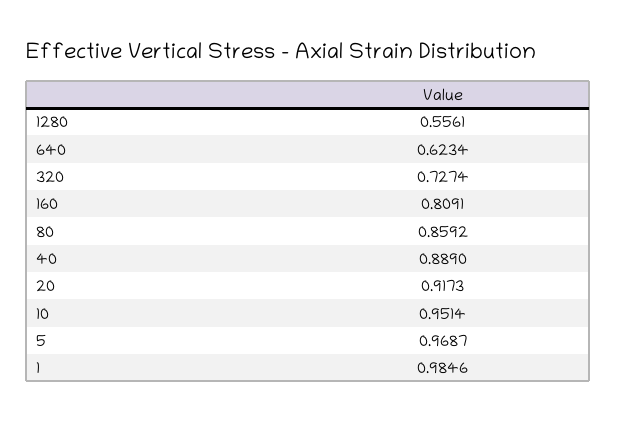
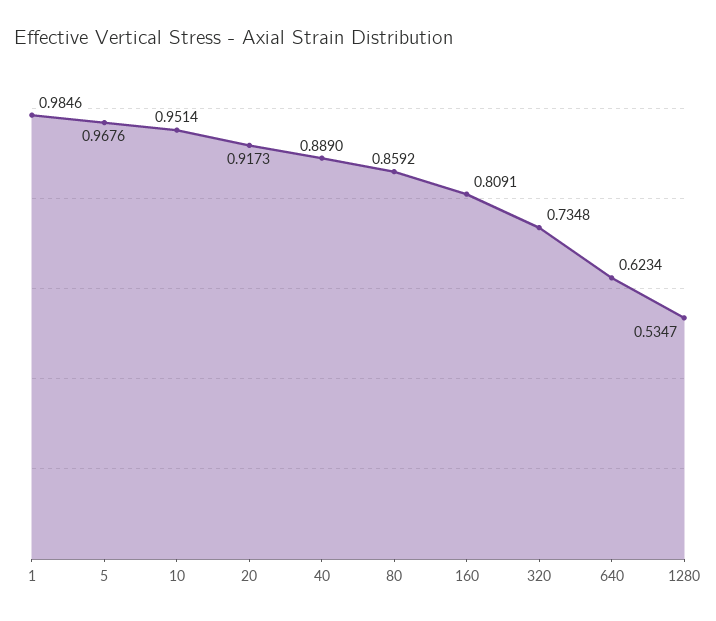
1280: 0.5561 -> 0.5347
320: 0.7274 -> 0.7348
5: 0.9687 -> 0.9676

